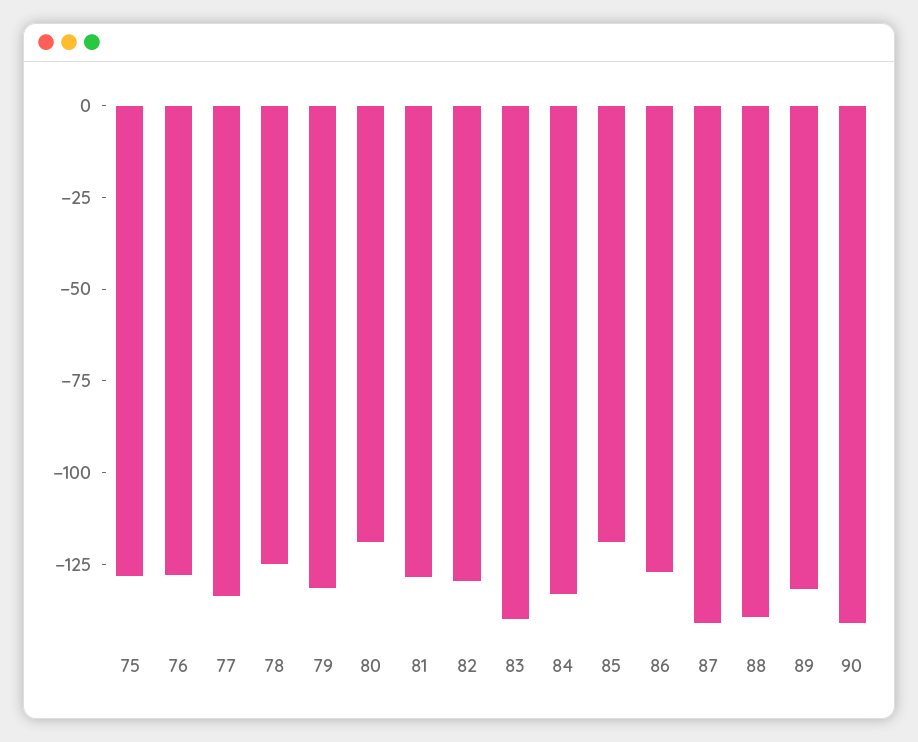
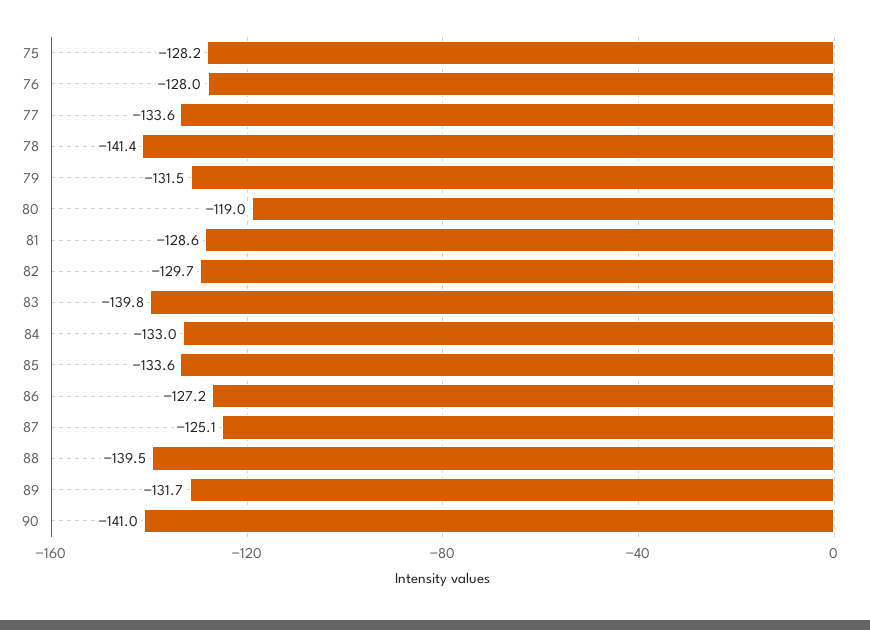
78: -125 -> -141.4
85: -120 -> -133.6
87: -140 -> -125.1

